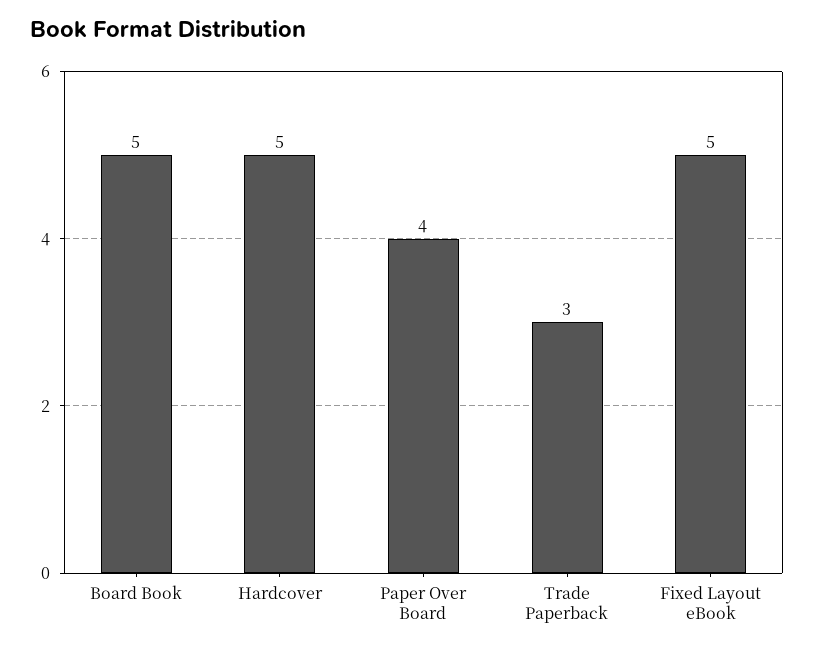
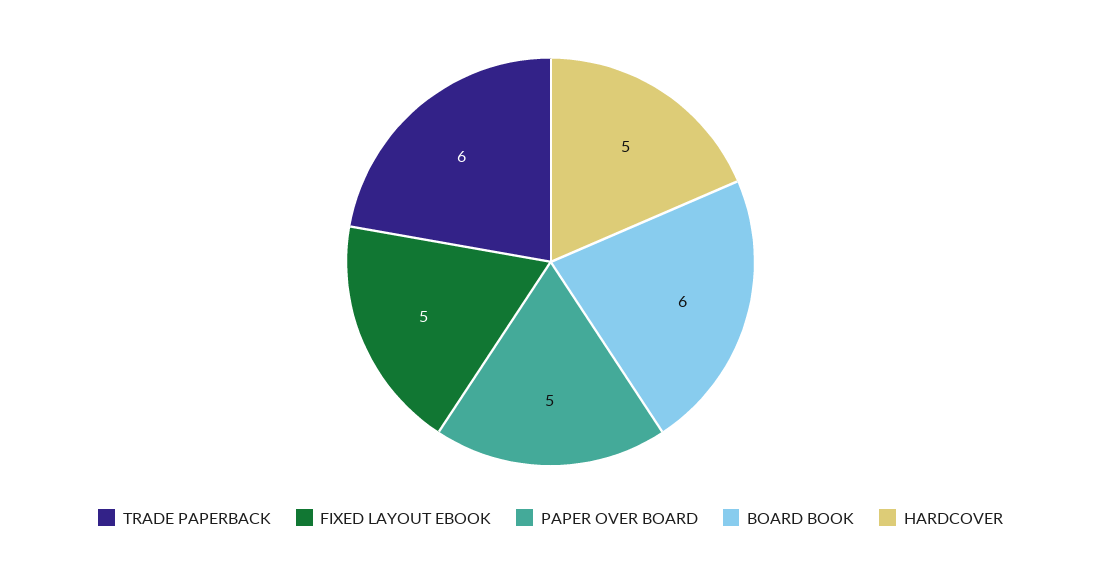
Board Book: 5 -> 6
Paper Over Board: 4 -> 5
Trade Paperback: 3 -> 6

